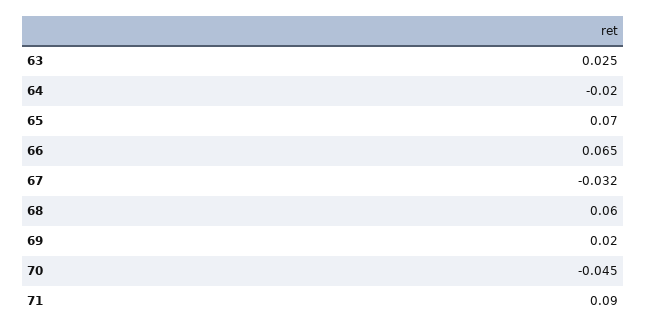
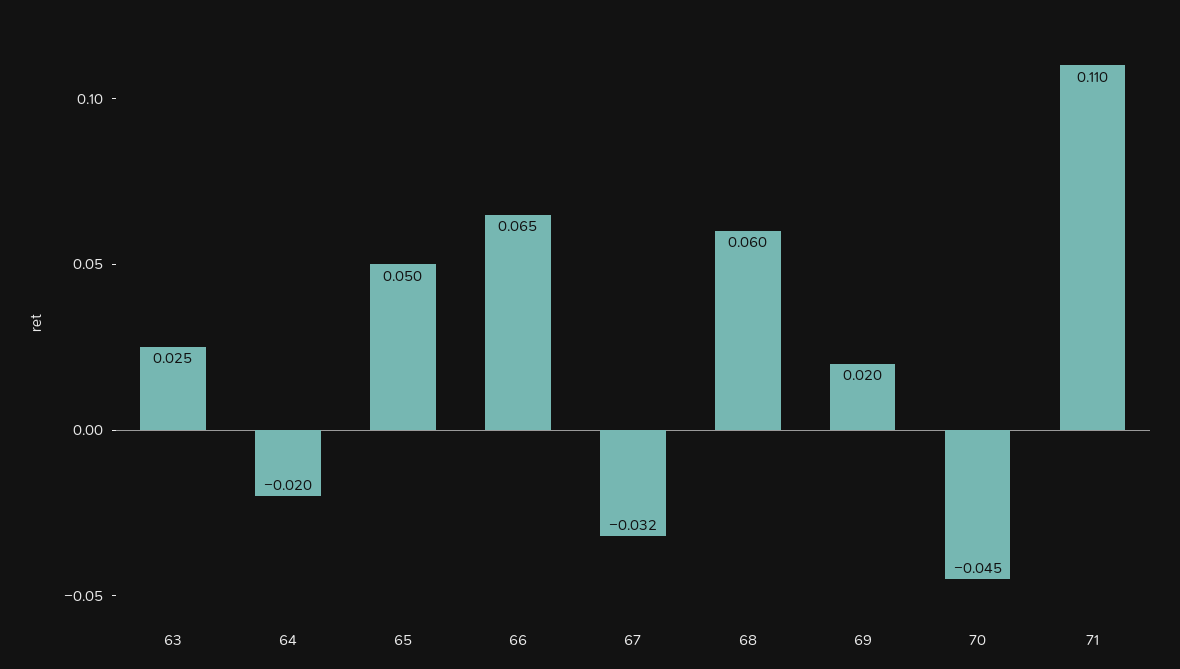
65: 0.07 -> 0.05
71: 0.09 -> 0.11

